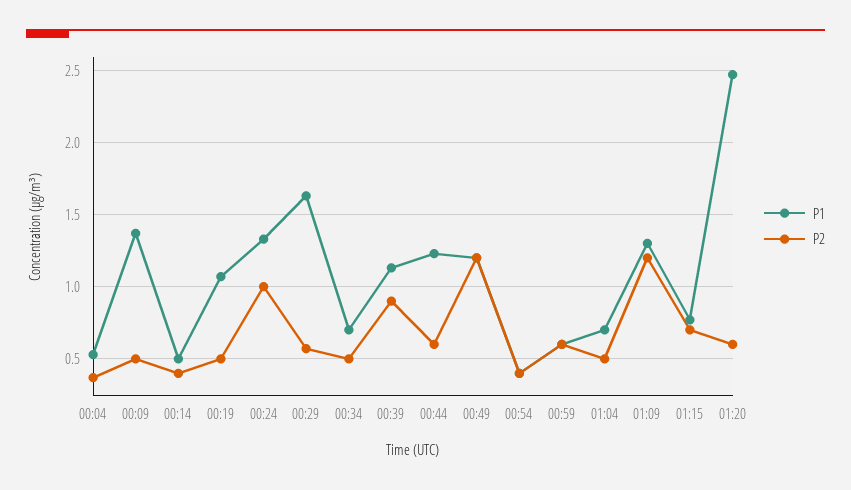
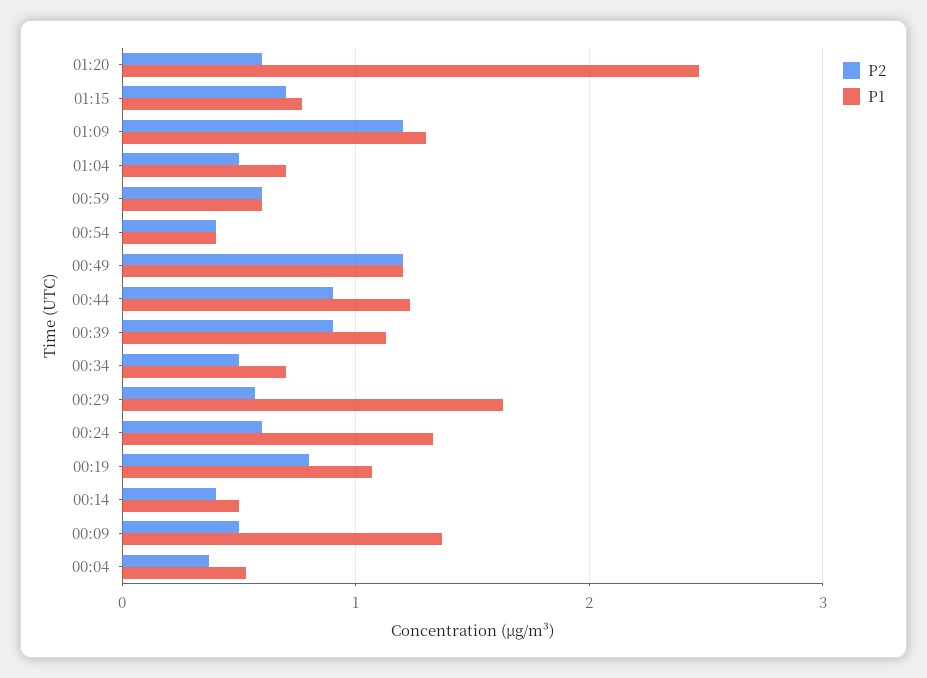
P2, 00:19: 0.5 -> 0.8
P2, 00:24: 1 -> 0.6
P2, 00:44: 0.6 -> 0.9

